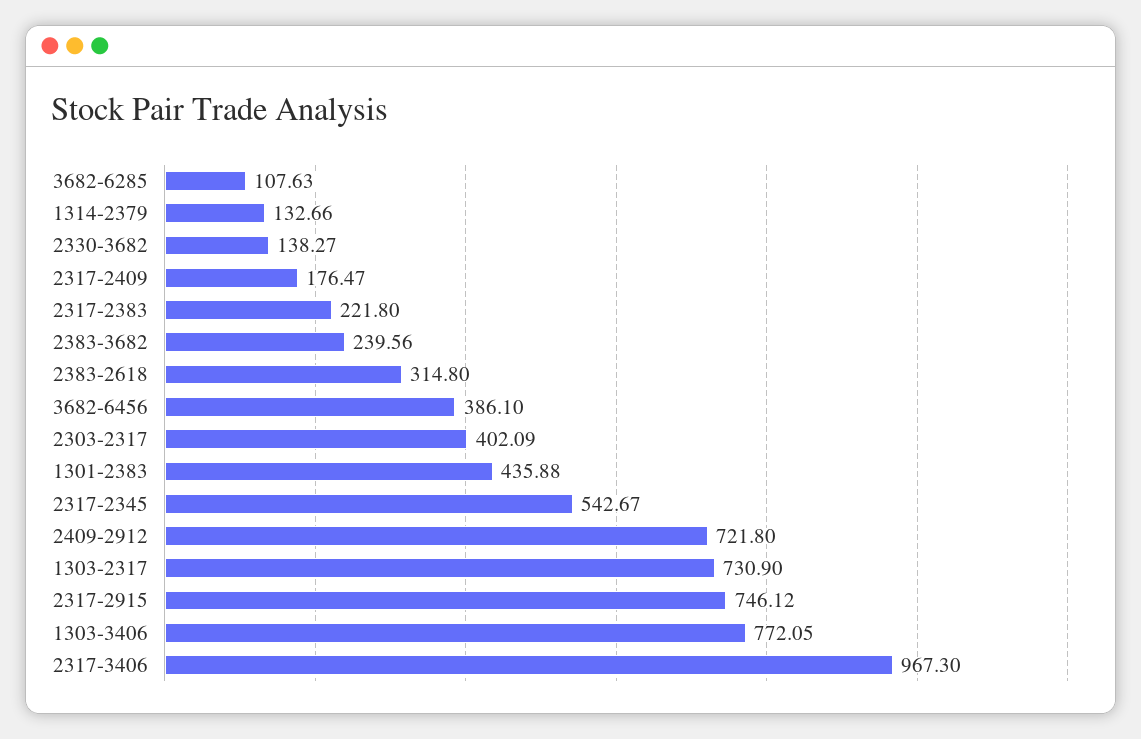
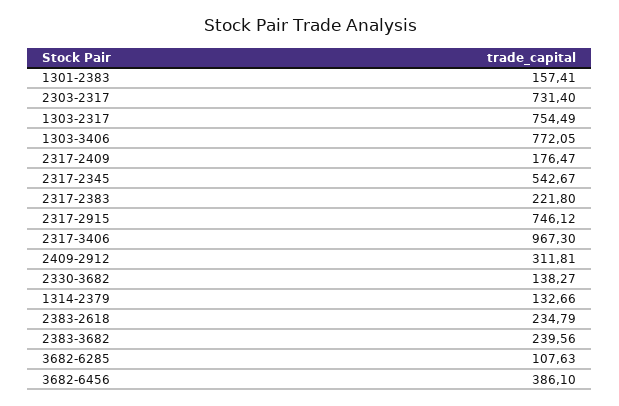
2383-2618: 314.8 -> 234.79
2303-2317: 402.09 -> 731.4
1301-2383: 435.88 -> 157.41
2409-2912: 721.8 -> 311.81
1303-2317: 730.9 -> 754.49

